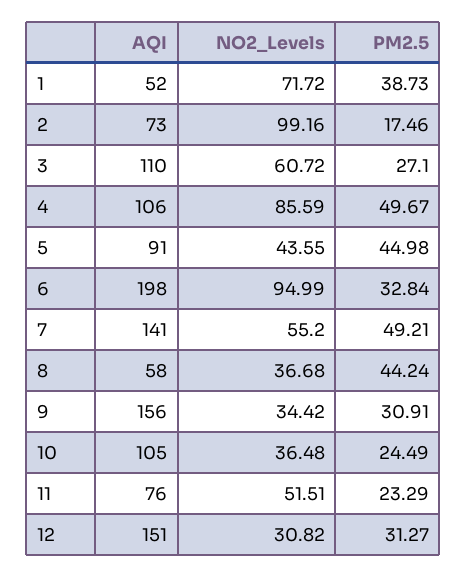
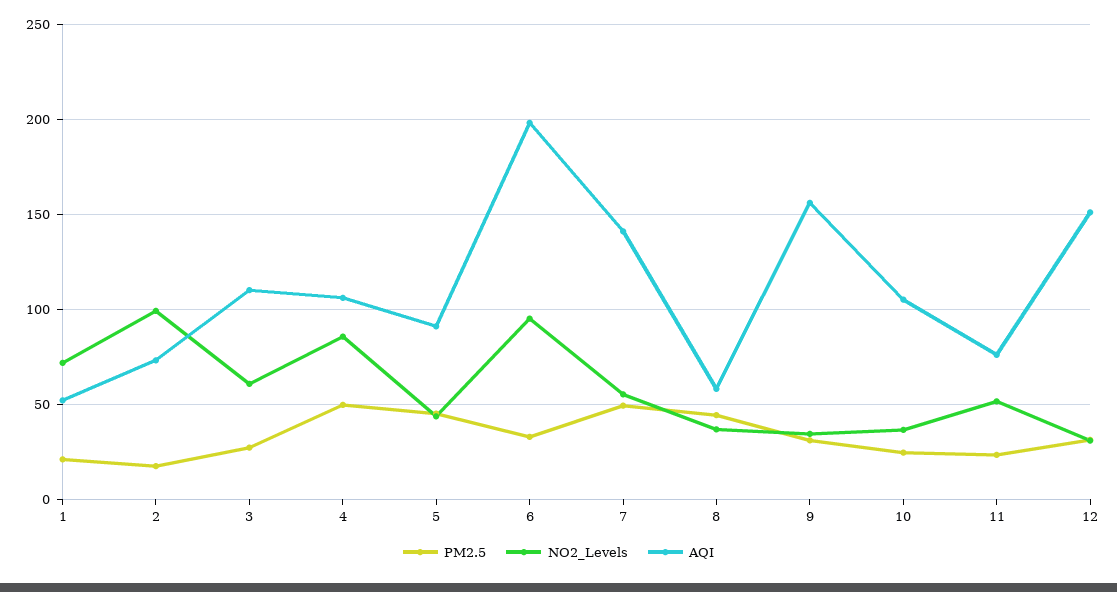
PM2.5, 1: 38.73 -> 20

